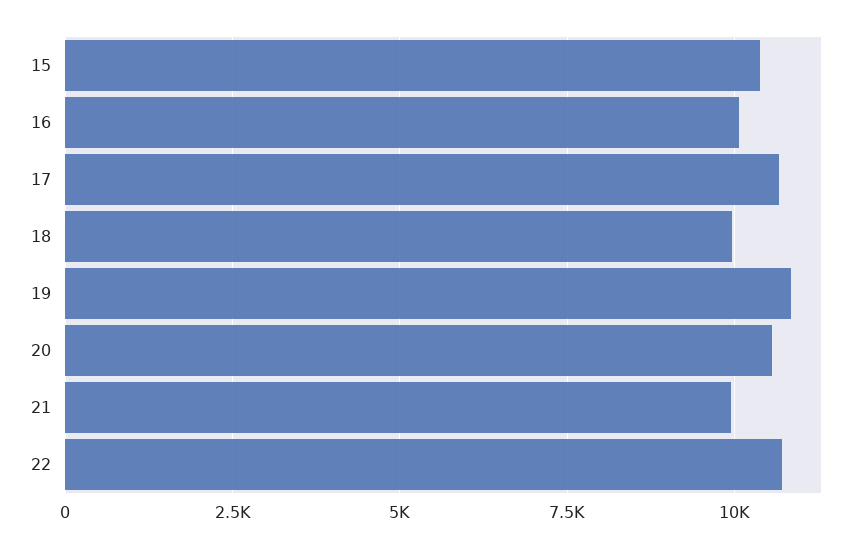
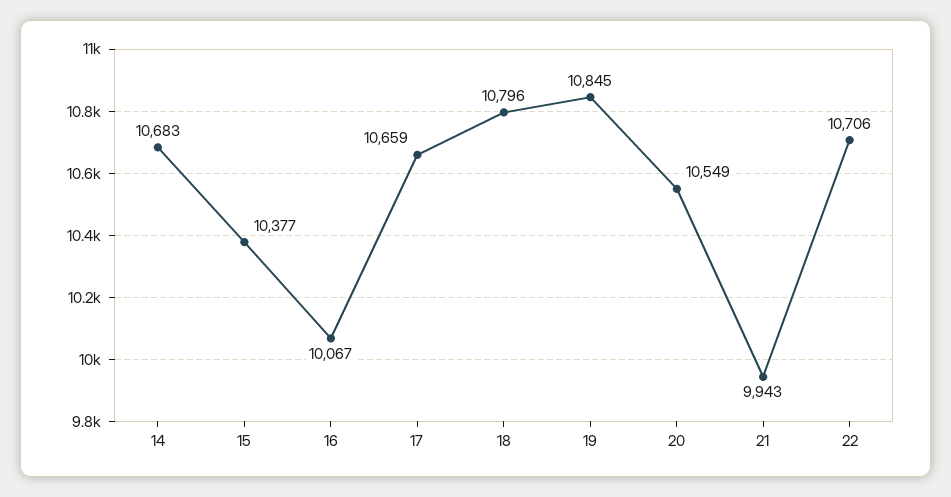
18: 10000 -> 10796
14: none -> 10683

